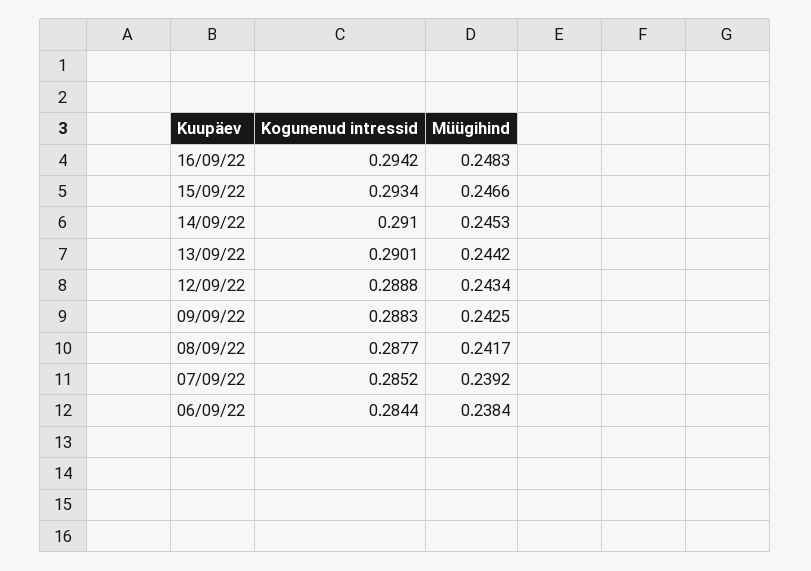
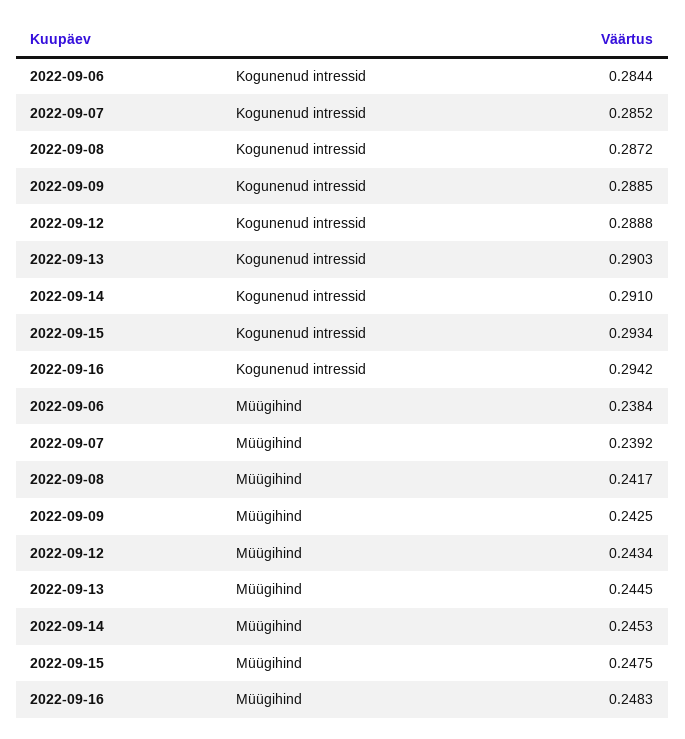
Müügihind, 15/09/22: 0.2466 -> 0.2475
Kogunenud intressid, 13/09/22: 0.2901 -> 0.2903
Müügihind, 13/09/22: 0.2442 -> 0.2445
Kogunenud intressid, 09/09/22: 0.2883 -> 0.2885
Kogunenud intressid, 08/09/22: 0.2877 -> 0.2872

